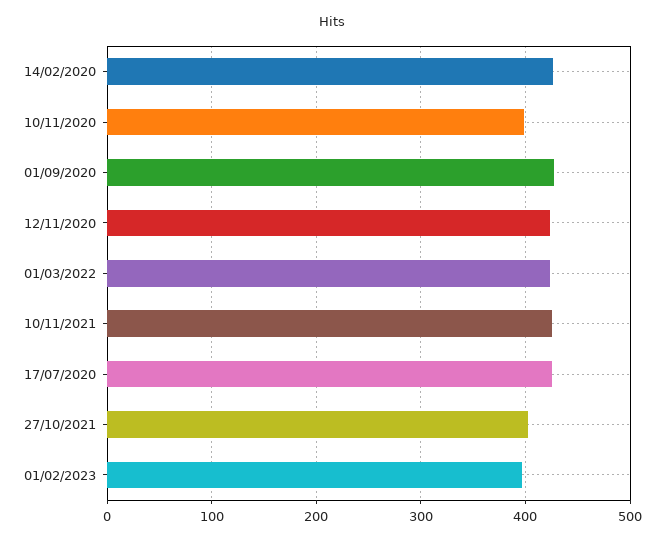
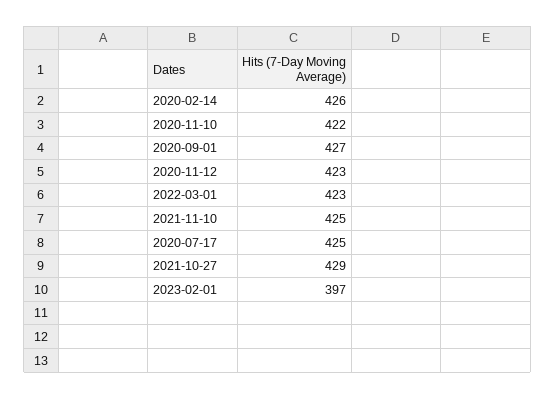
10/11/2020: 400 -> 422
27/10/2021: 400 -> 429

